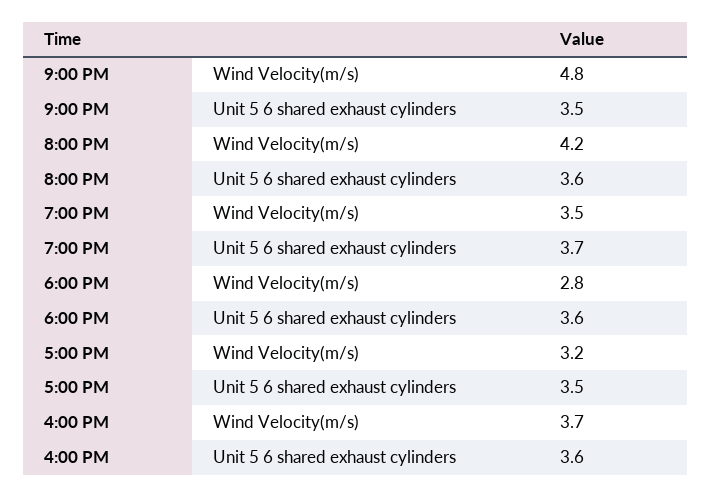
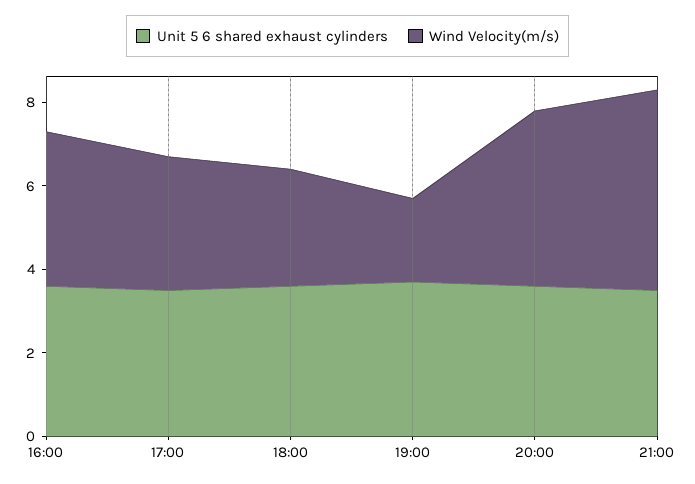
Wind Velocity(m/s), 7:00 PM: 3.5 -> 2

